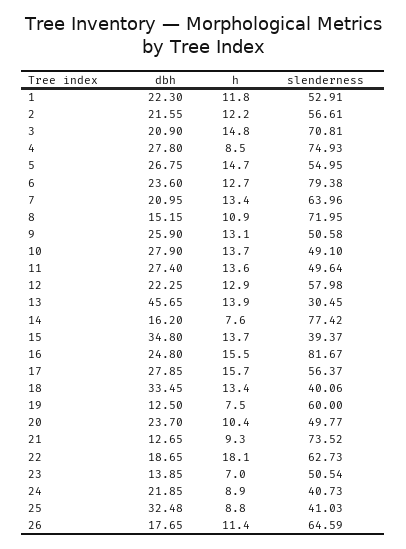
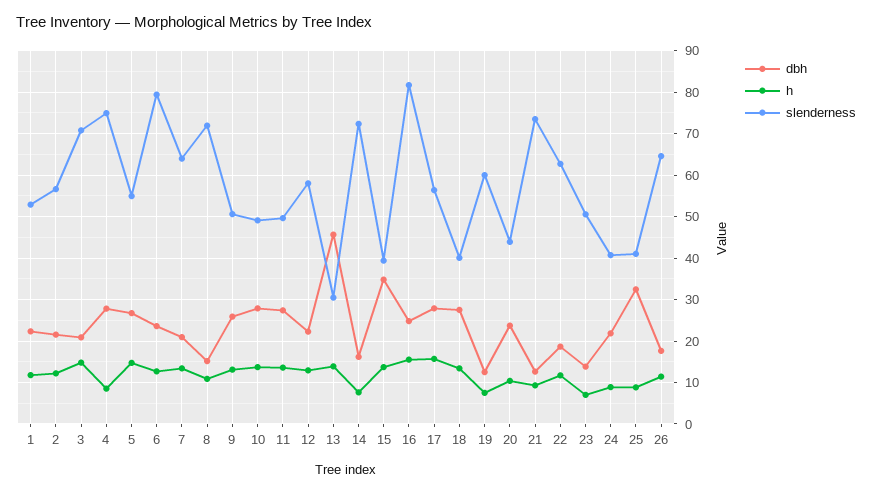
slenderness, 14: 77.42 -> 72
dbh, 18: 33.45 -> 28
slenderness, 20: 49.77 -> 44
h, 22: 18.1 -> 12

